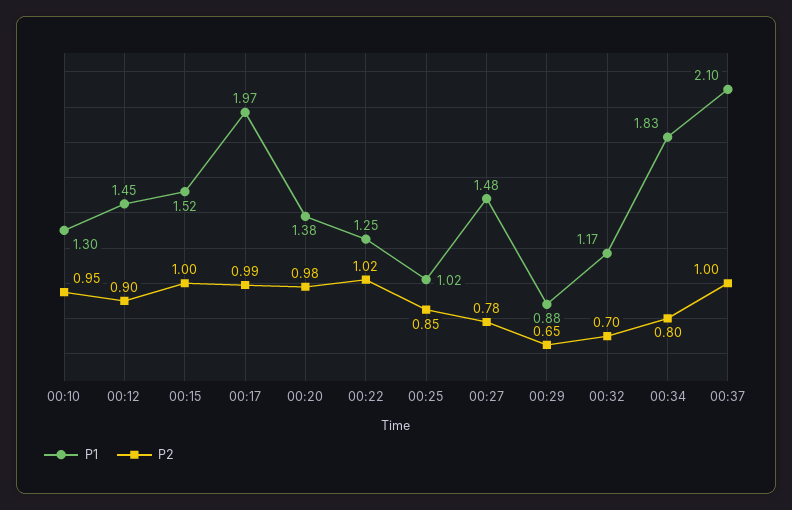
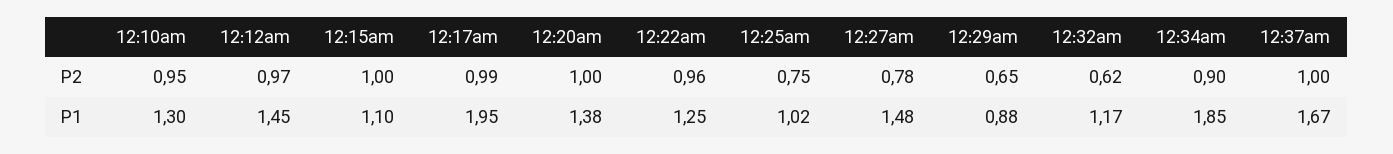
P2, 00:12: 0.9 -> 0.97
P1, 00:15: 1.52 -> 1.1
P1, 00:17: 1.97 -> 1.95
P2, 00:20: 0.98 -> 1
P2, 00:22: 1.02 -> 0.96
P2, 00:25: 0.85 -> 0.75
P2, 00:32: 0.7 -> 0.62
P1, 00:34: 1.83 -> 1.85
P2, 00:34: 0.8 -> 0.9
P1, 00:37: 2.1 -> 1.67

